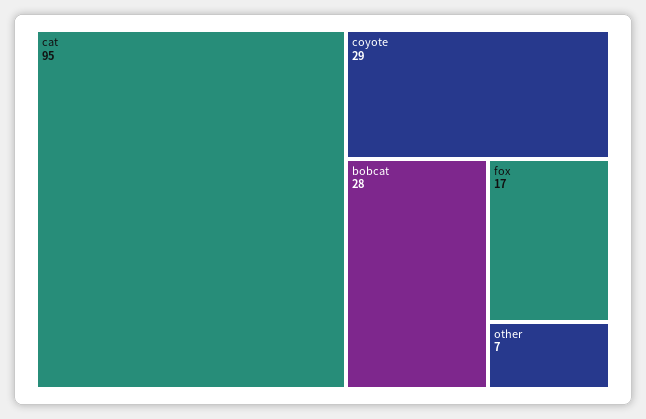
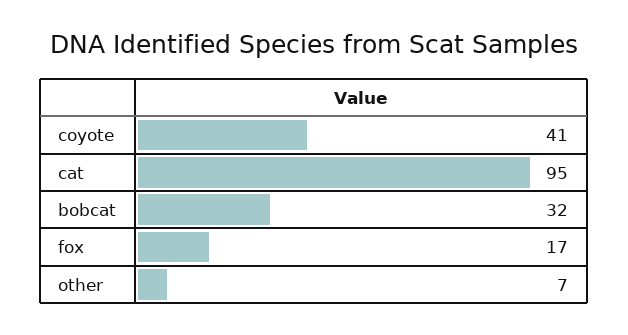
coyote: 29 -> 41
bobcat: 28 -> 32

